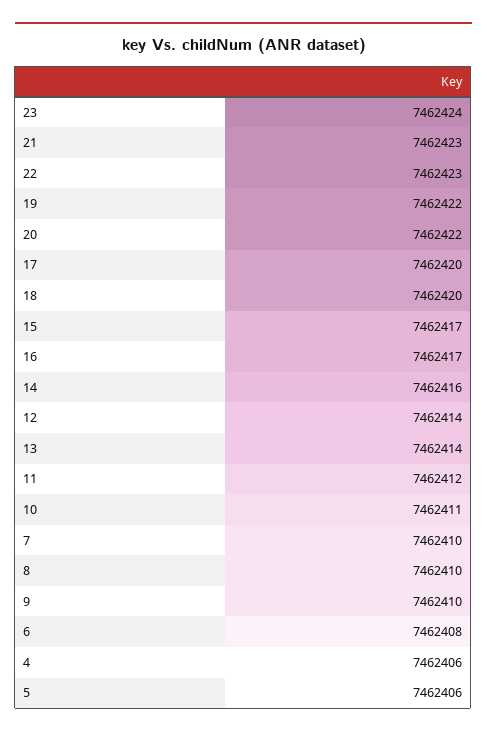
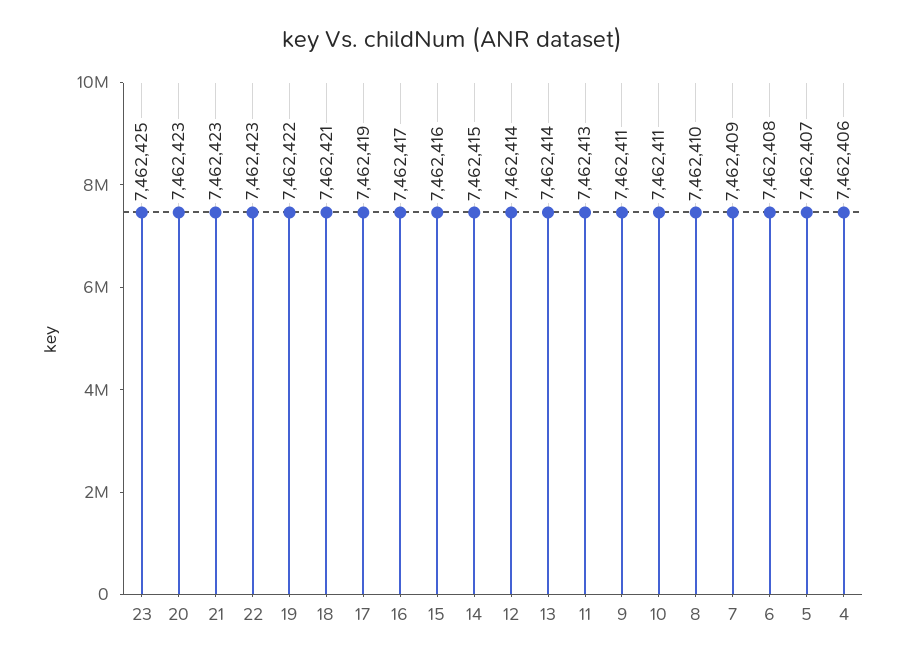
23: 7462424 -> 7462425
20: 7462422 -> 7462423
17: 7462420 -> 7462419
18: 7462420 -> 7462421
15: 7462417 -> 7462416
14: 7462416 -> 7462415
11: 7462412 -> 7462413
7: 7462410 -> 7462409
9: 7462410 -> 7462411
5: 7462406 -> 7462407

